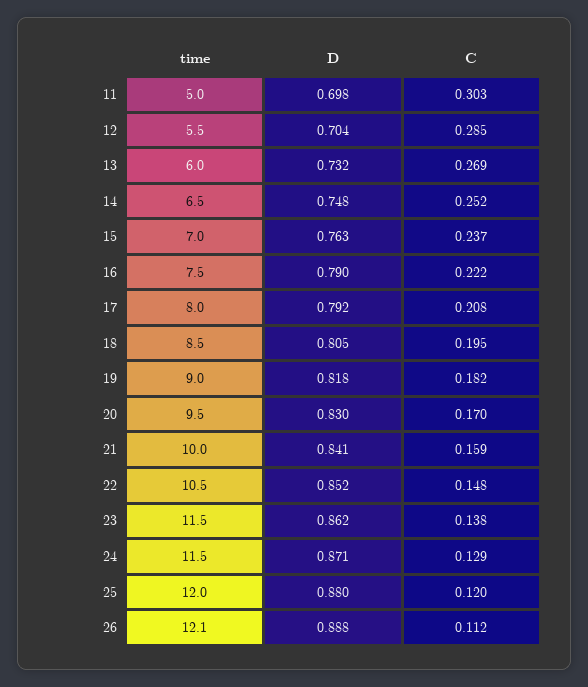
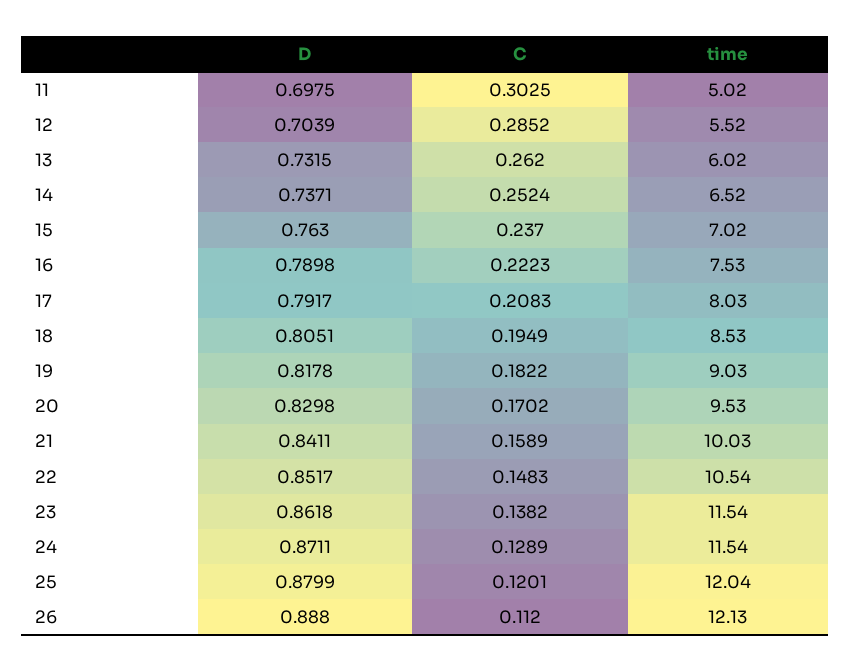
C, 13: 0.269 -> 0.262
D, 14: 0.748 -> 0.7371

